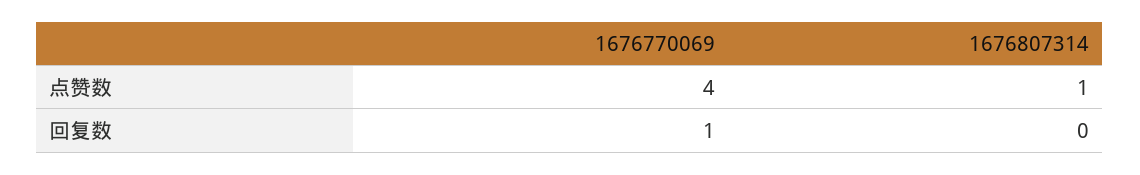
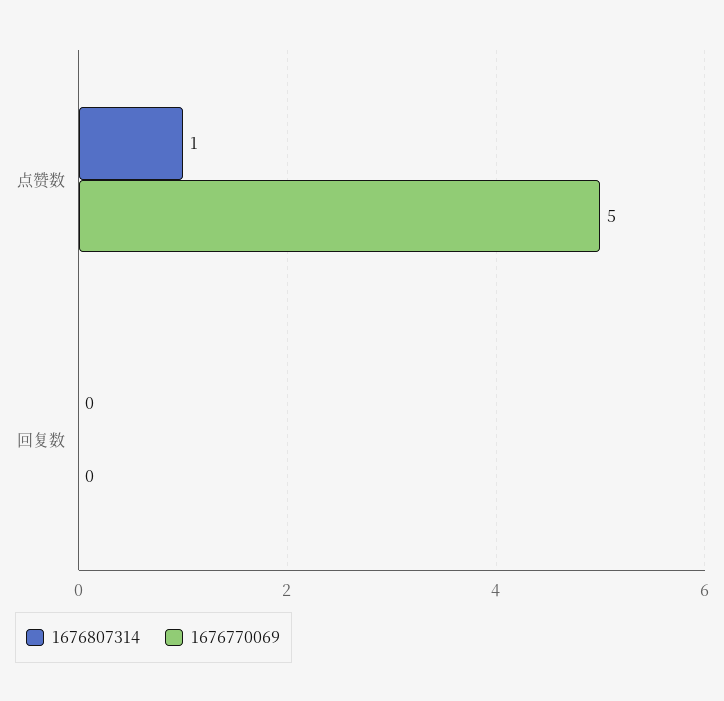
1676770069, 点赞数: 4 -> 5
1676770069, 回复数: 1 -> 0

